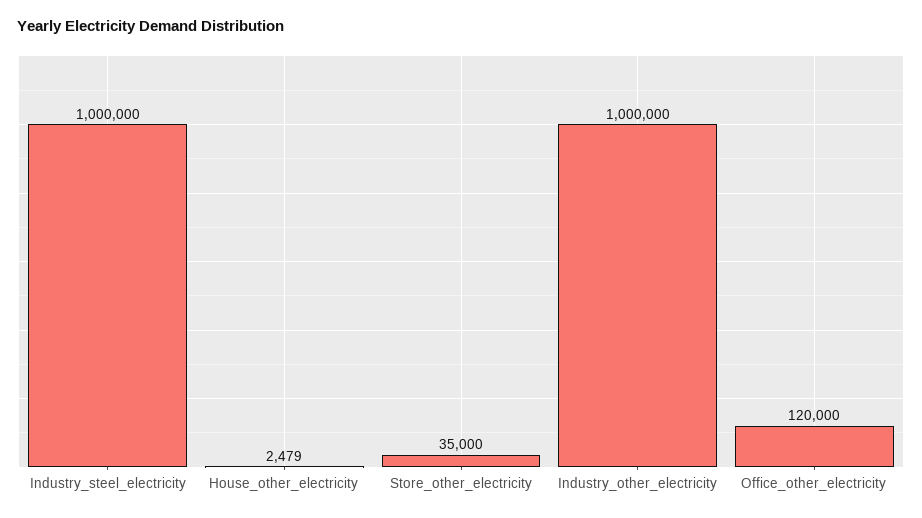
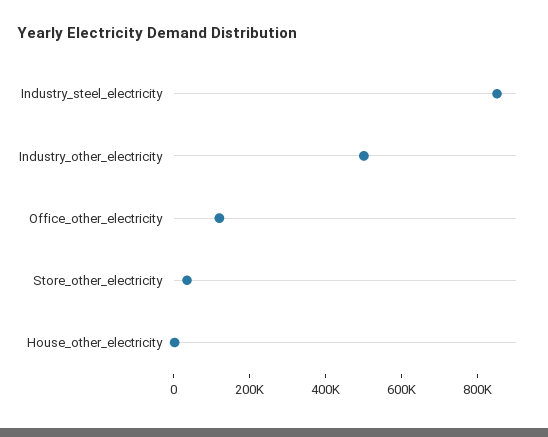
Industry_steel_electricity: 1000000 -> 850000
Industry_other_electricity: 1000000 -> 500000

